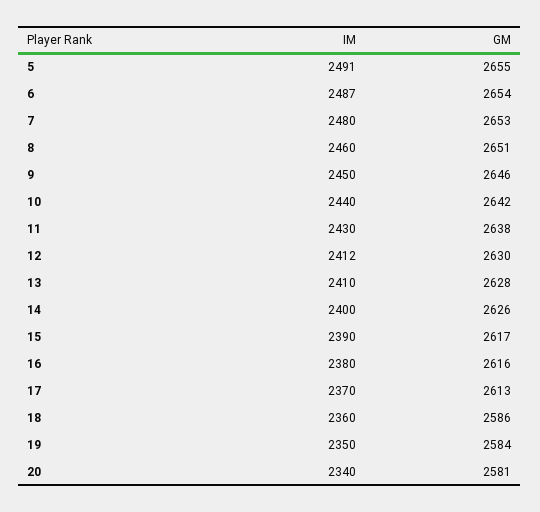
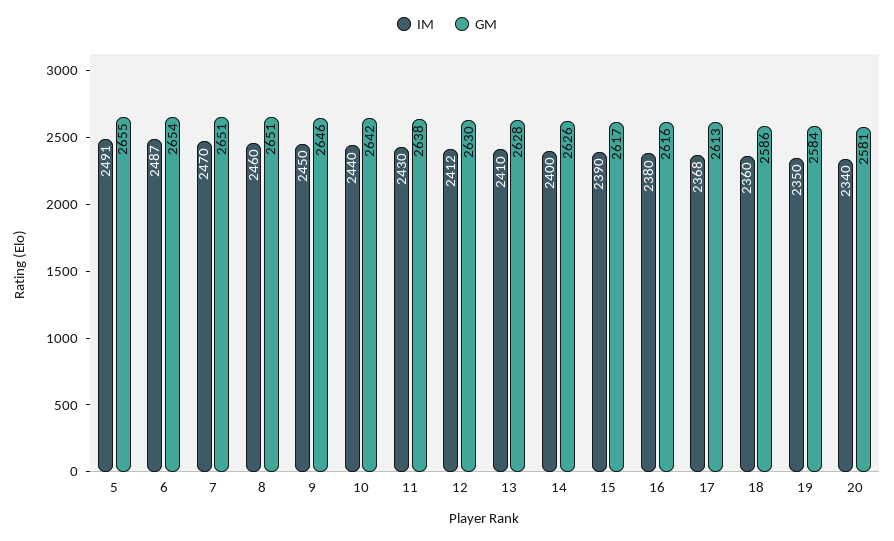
IM, 7: 2480 -> 2470
GM, 7: 2653 -> 2651
IM, 17: 2370 -> 2368

